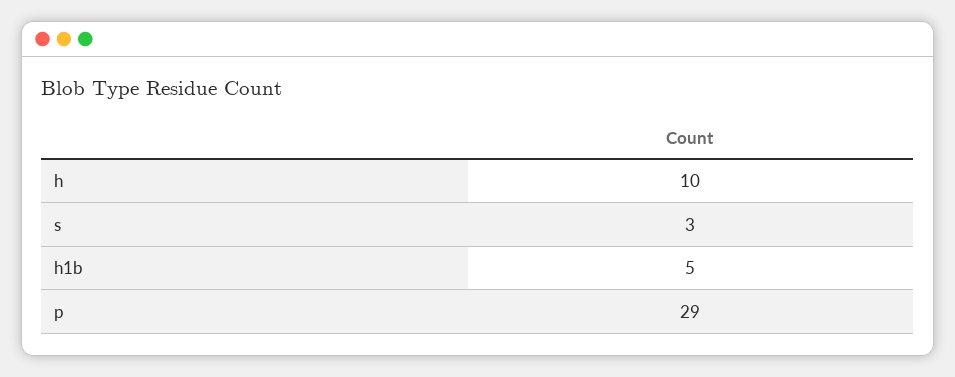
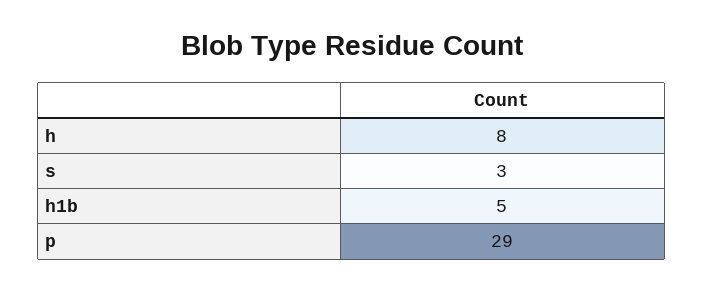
h: 10 -> 8

